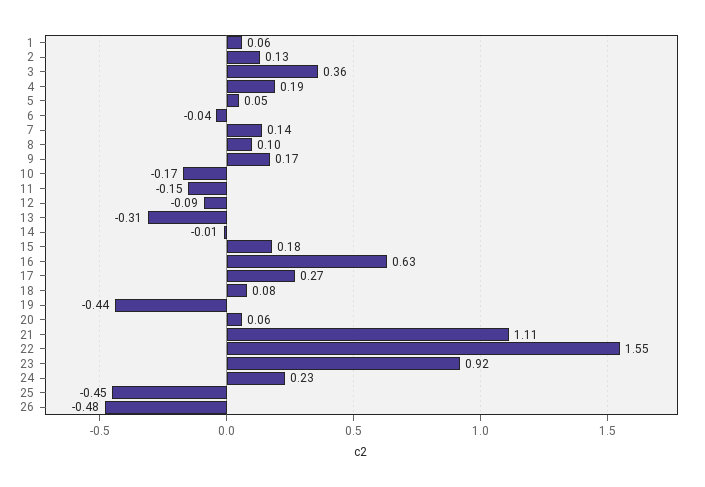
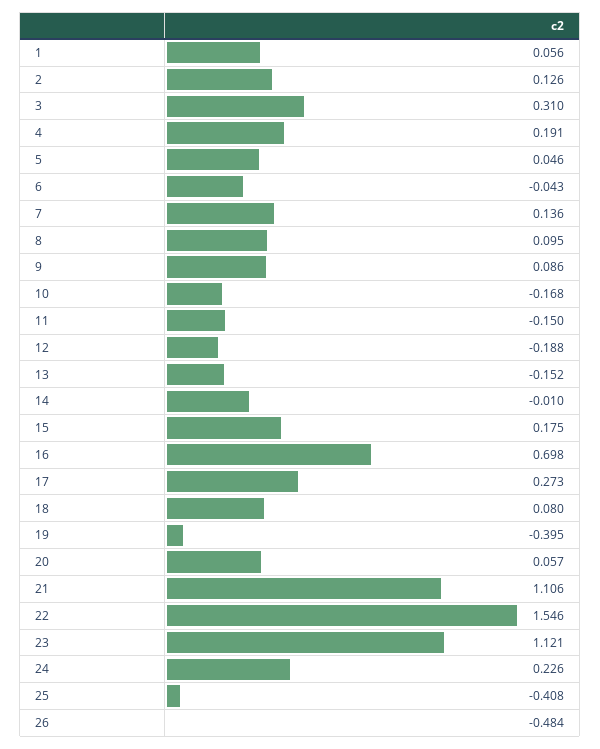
3: 0.36 -> 0.31
9: 0.17 -> 0.086
12: -0.09 -> -0.188
13: -0.31 -> -0.152
16: 0.63 -> 0.698
19: -0.44 -> -0.395
23: 0.92 -> 1.121
25: -0.45 -> -0.408

